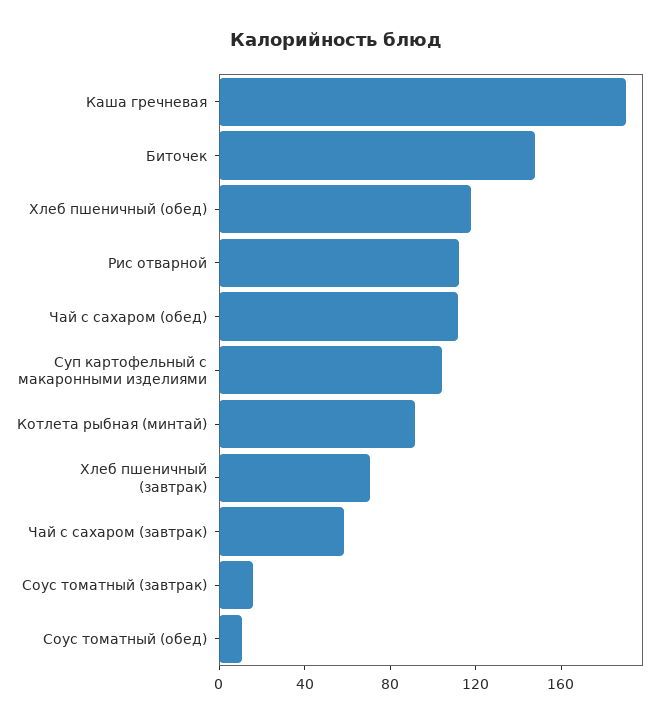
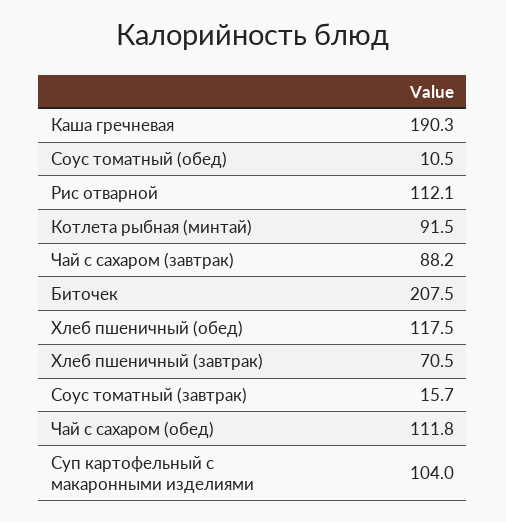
Биточек: 150 -> 207.5
Чай с сахаром (завтрак): 60 -> 88.2

